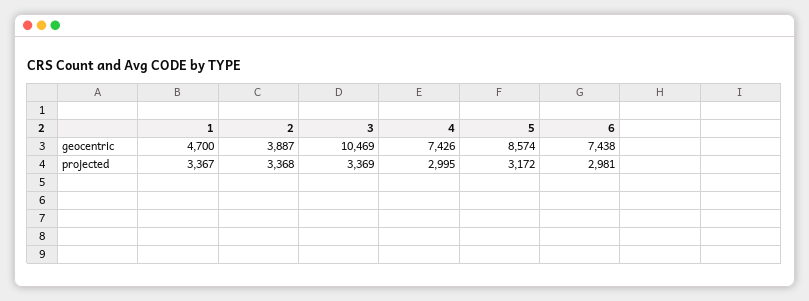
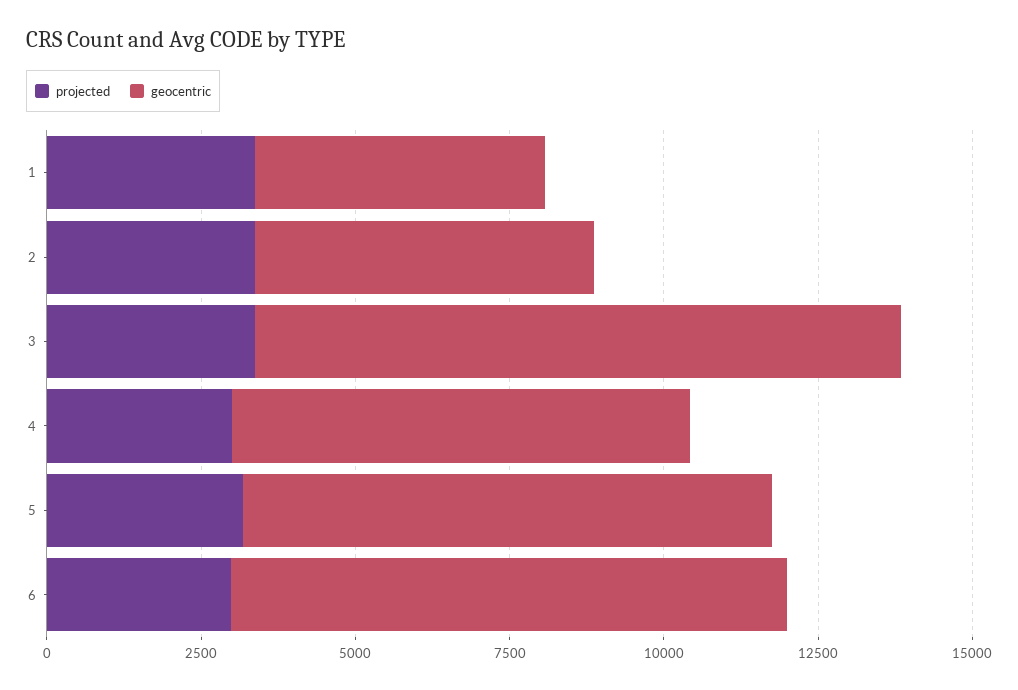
geocentric, 2: 3887 -> 5500
geocentric, 6: 7438 -> 9000

